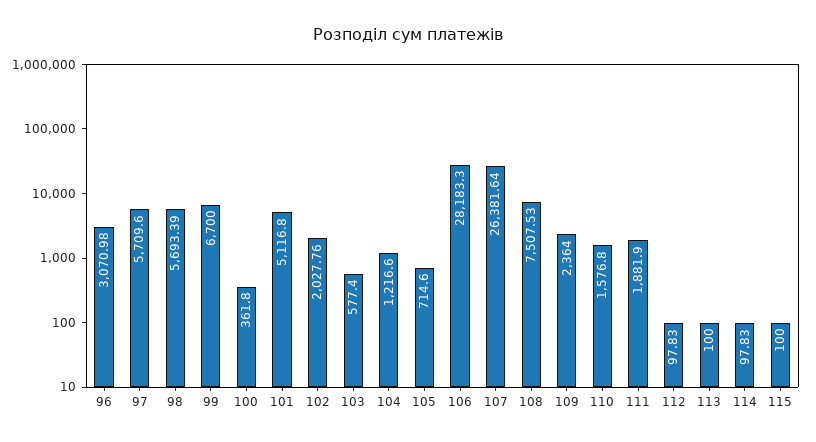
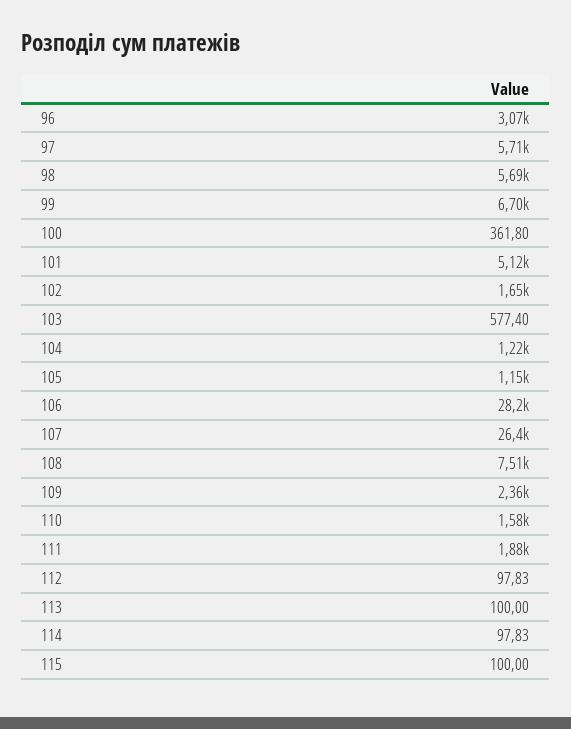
102: 2027.76 -> 1650
105: 714.6 -> 1150

